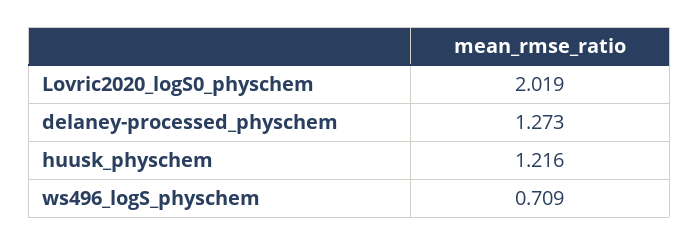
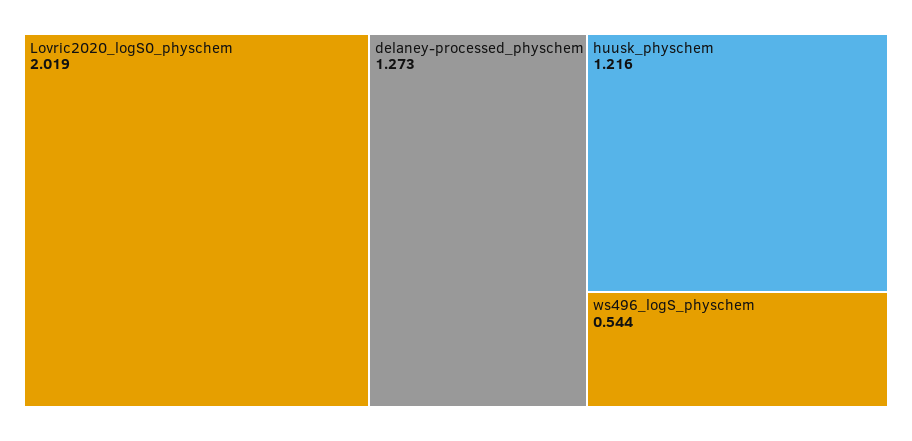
ws496_logS_physchem: 0.709 -> 0.544

